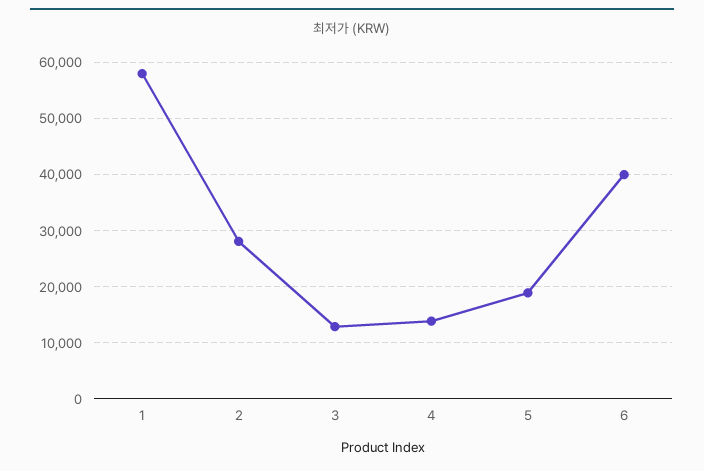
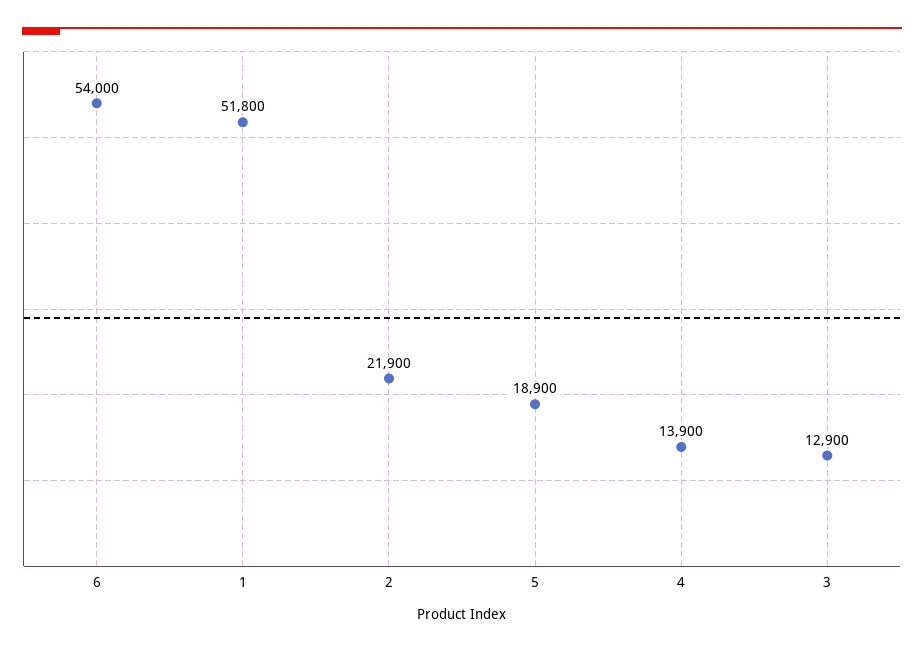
1: 58000 -> 51800
2: 28000 -> 21900
6: 40000 -> 54000

